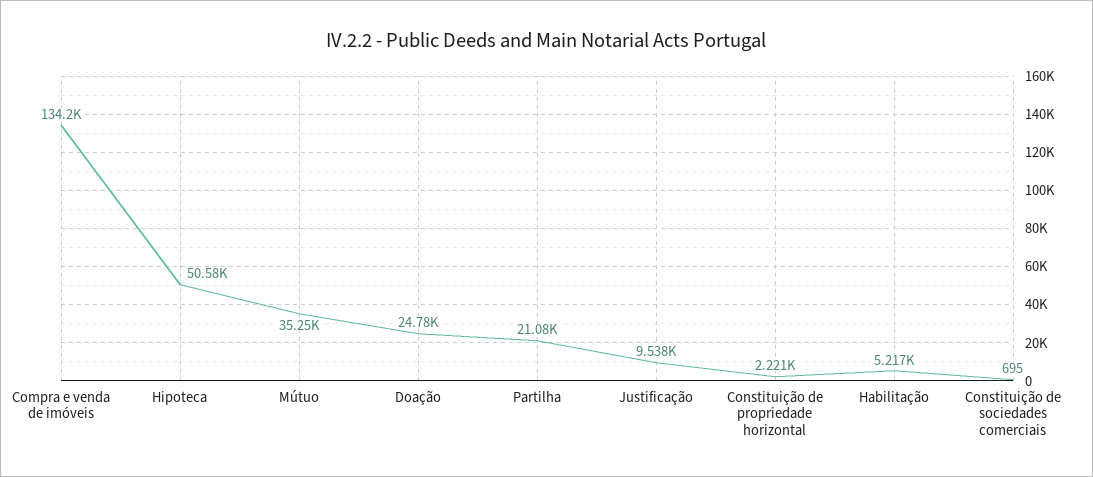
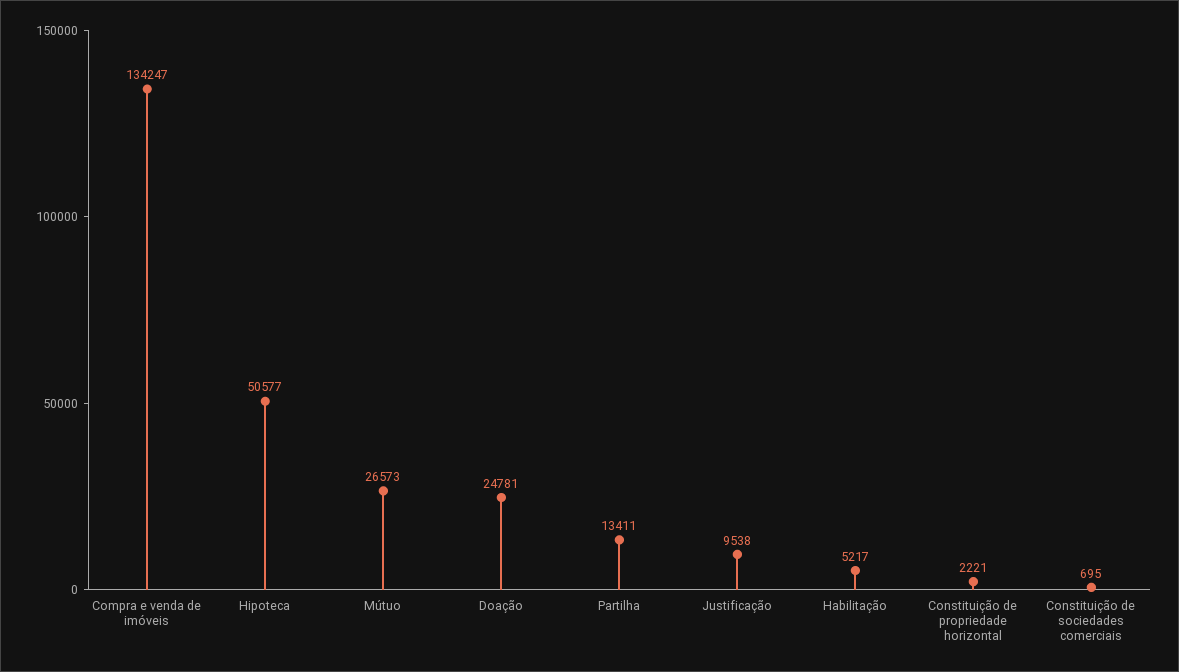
Mútuo: 35250 -> 26573
Partilha: 21080 -> 13411

